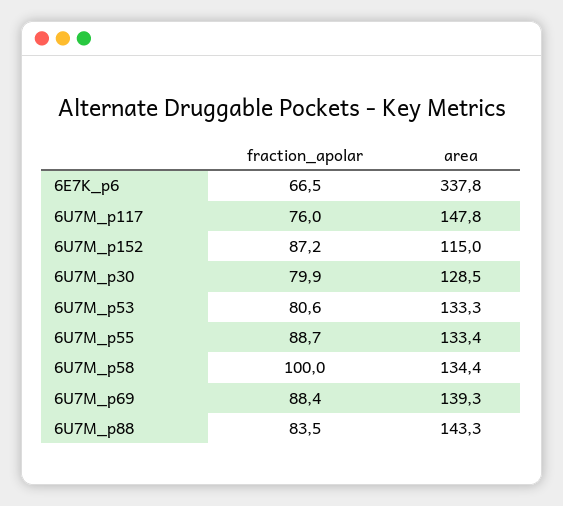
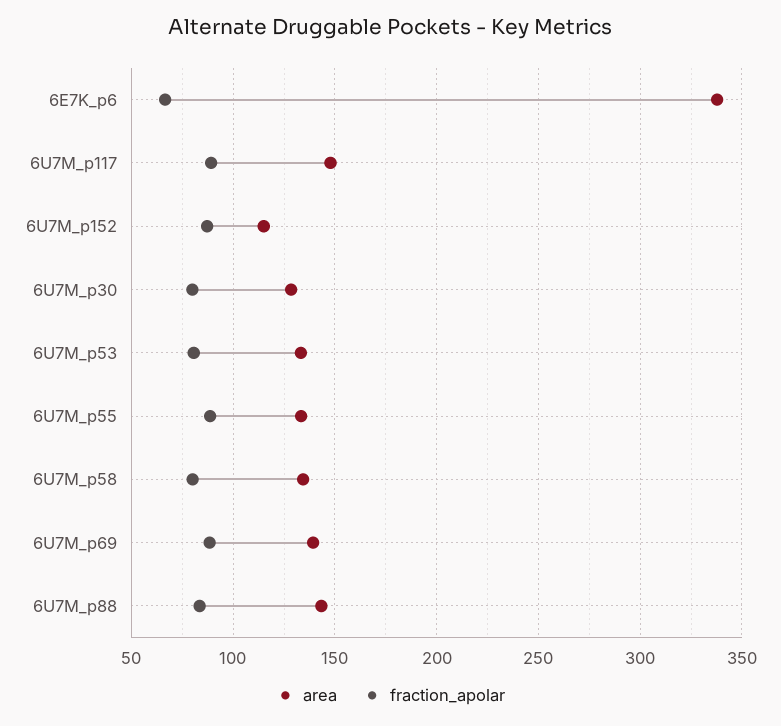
fraction_apolar, 6U7M_p117: 76 -> 90
fraction_apolar, 6U7M_p58: 100 -> 80

